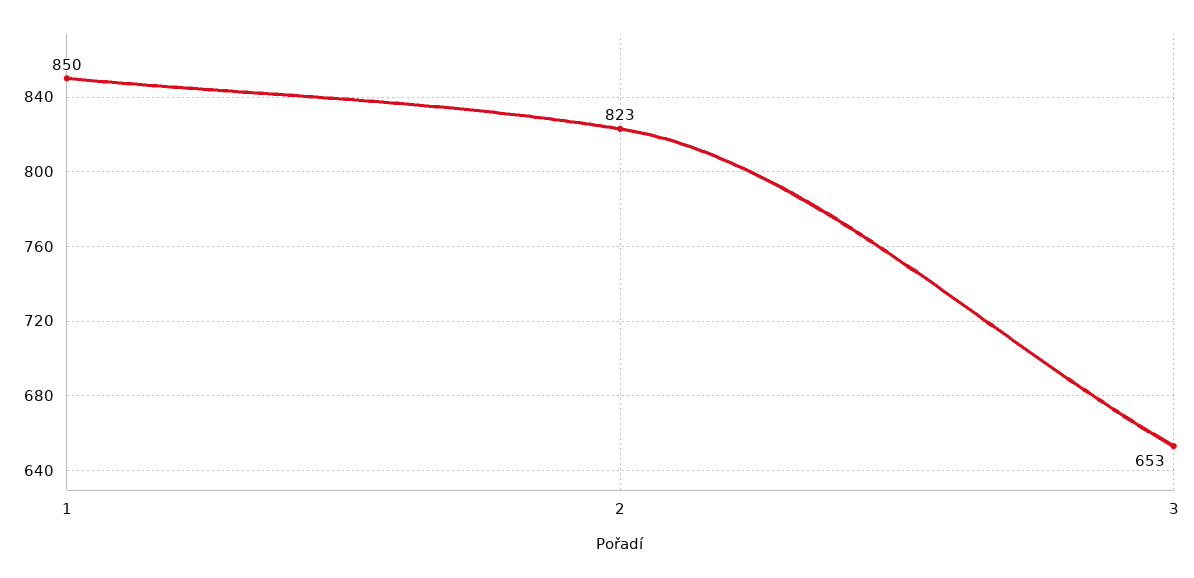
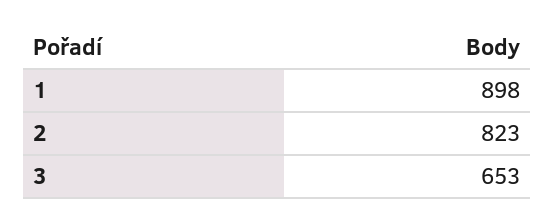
1: 850 -> 898

